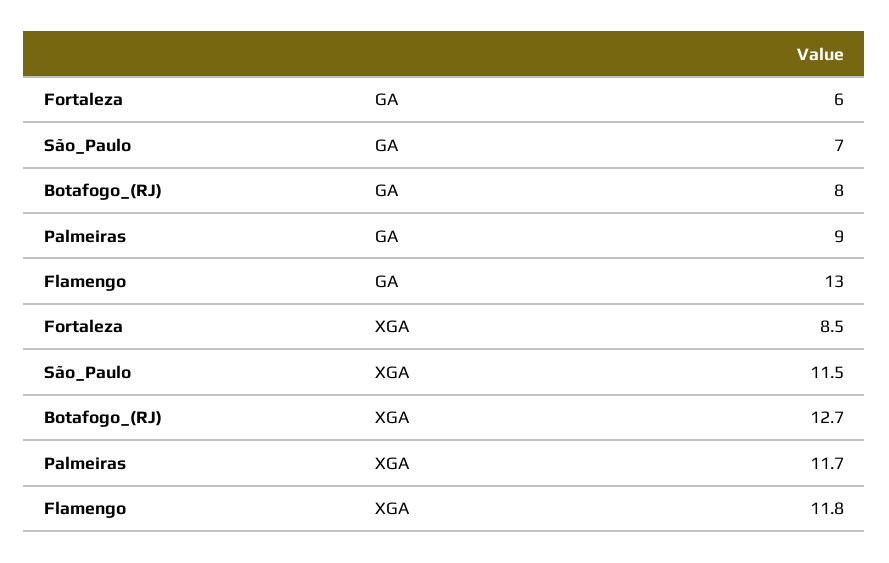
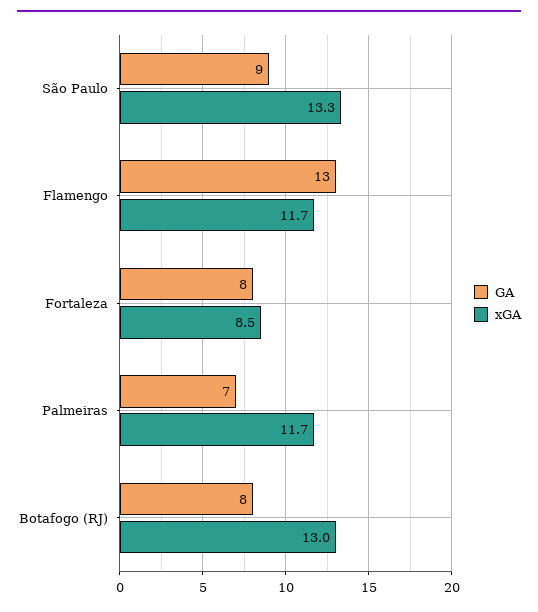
GA, Fortaleza: 6 -> 8
GA, São_Paulo: 7 -> 9
GA, Palmeiras: 9 -> 7
XGA, São_Paulo: 11.5 -> 13.3
XGA, Botafogo_(RJ): 12.7 -> 13
XGA, Flamengo: 11.8 -> 11.7

